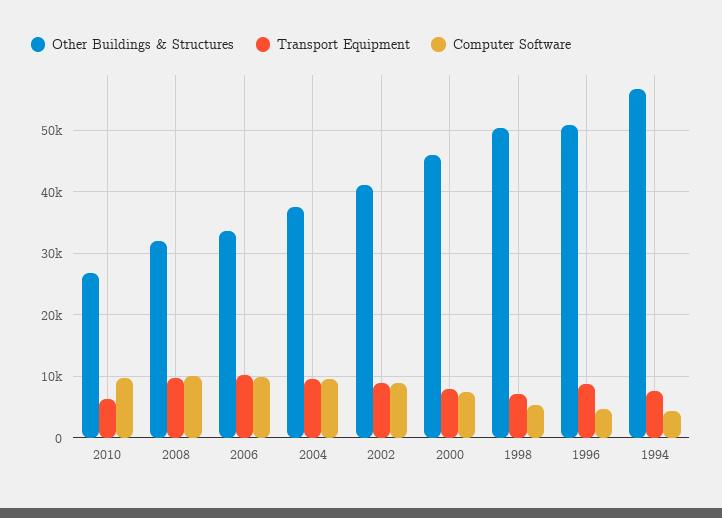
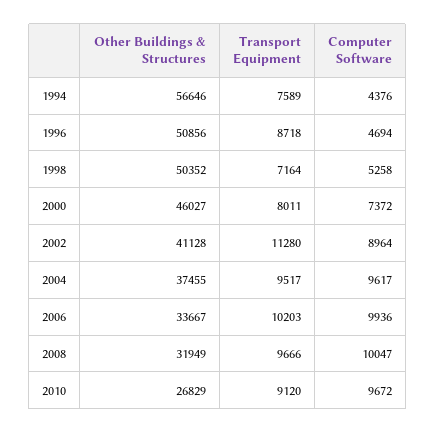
Transport Equipment, 2010: 6000 -> 9120
Transport Equipment, 2002: 9000 -> 11280

